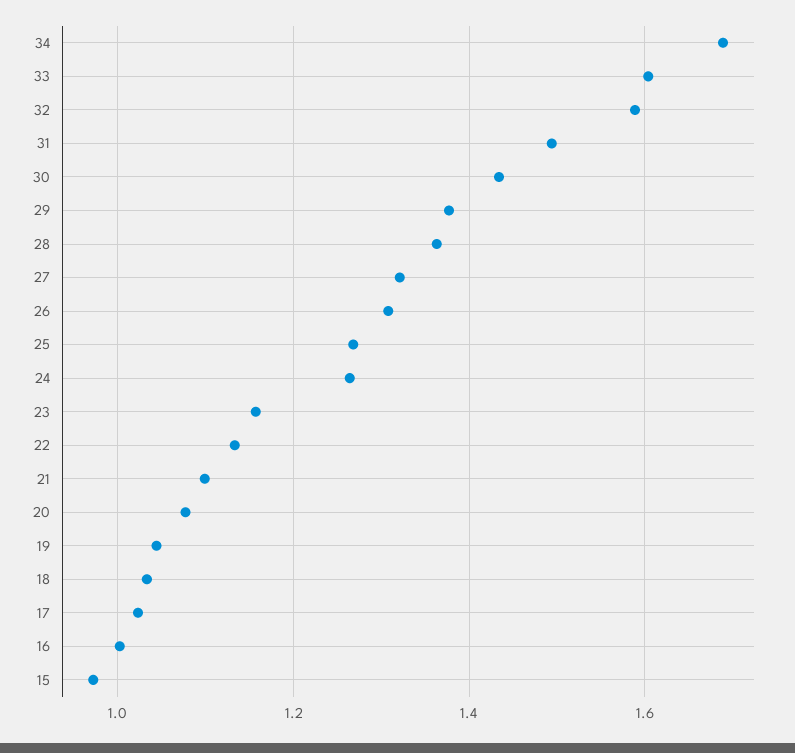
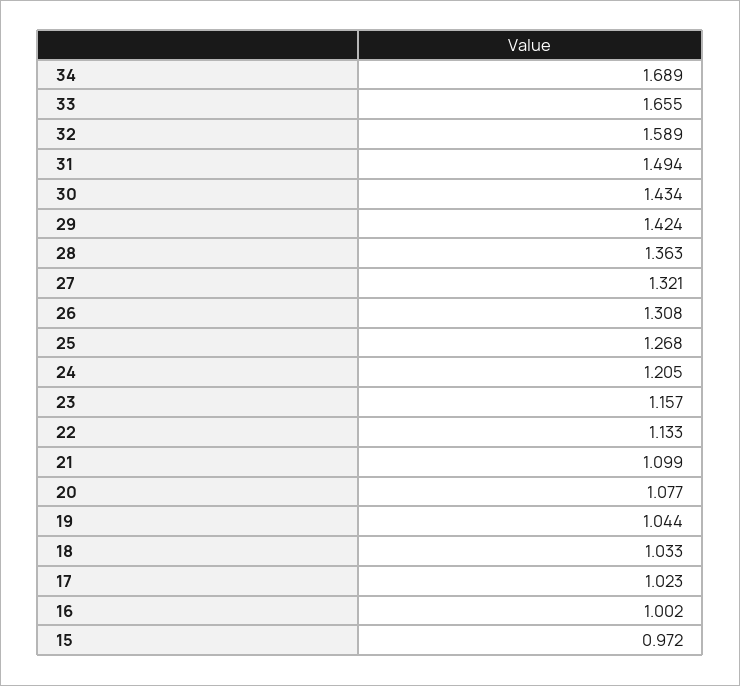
33: 1.6 -> 1.655
29: 1.38 -> 1.424
24: 1.26 -> 1.205

